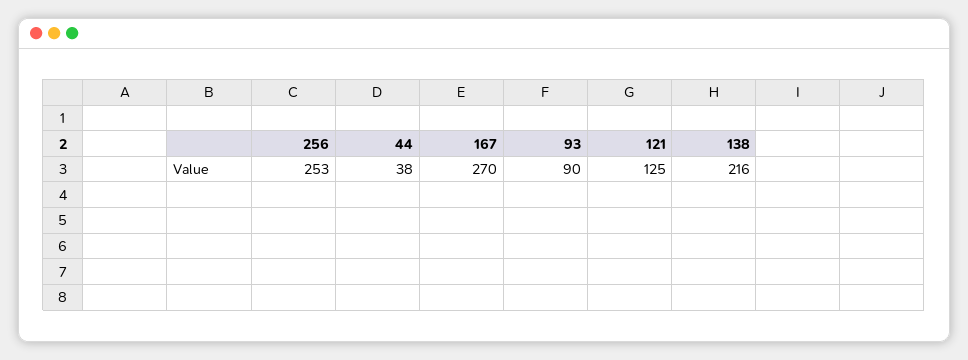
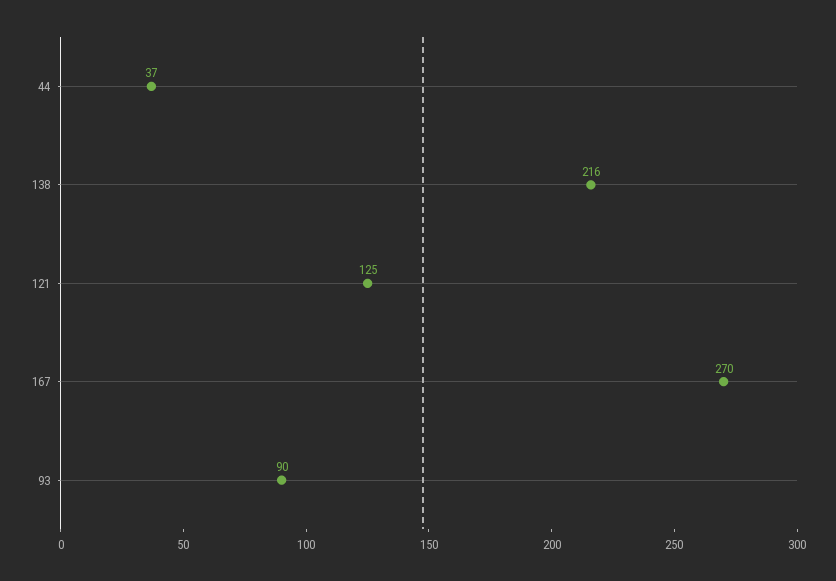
256: 253 -> none
44: 38 -> 37

